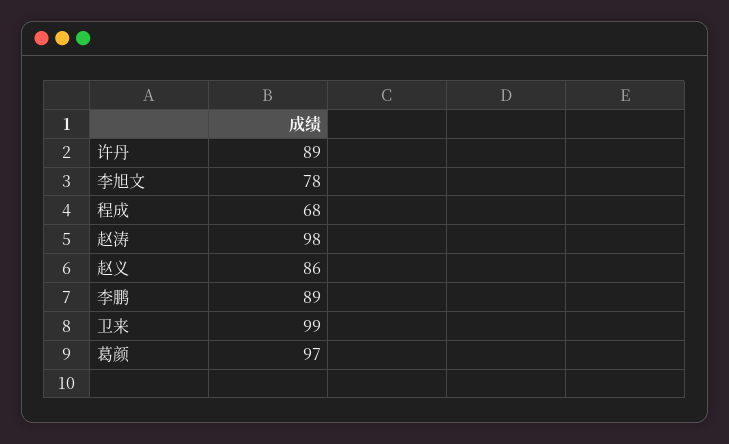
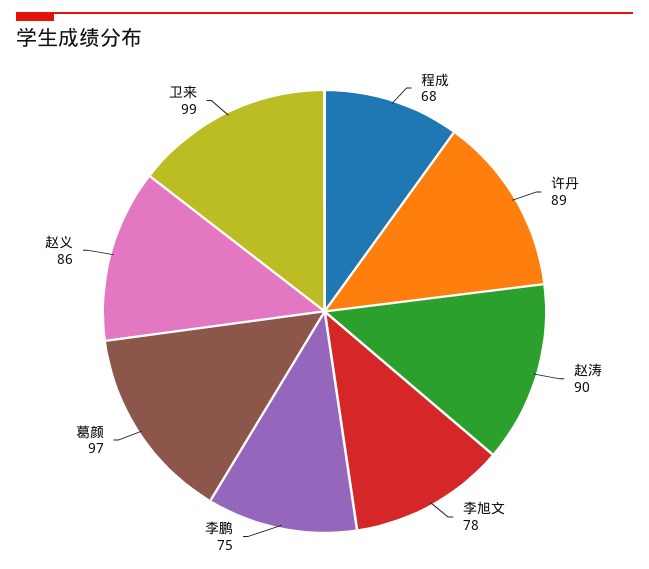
赵涛: 98 -> 90
李鹏: 89 -> 75

